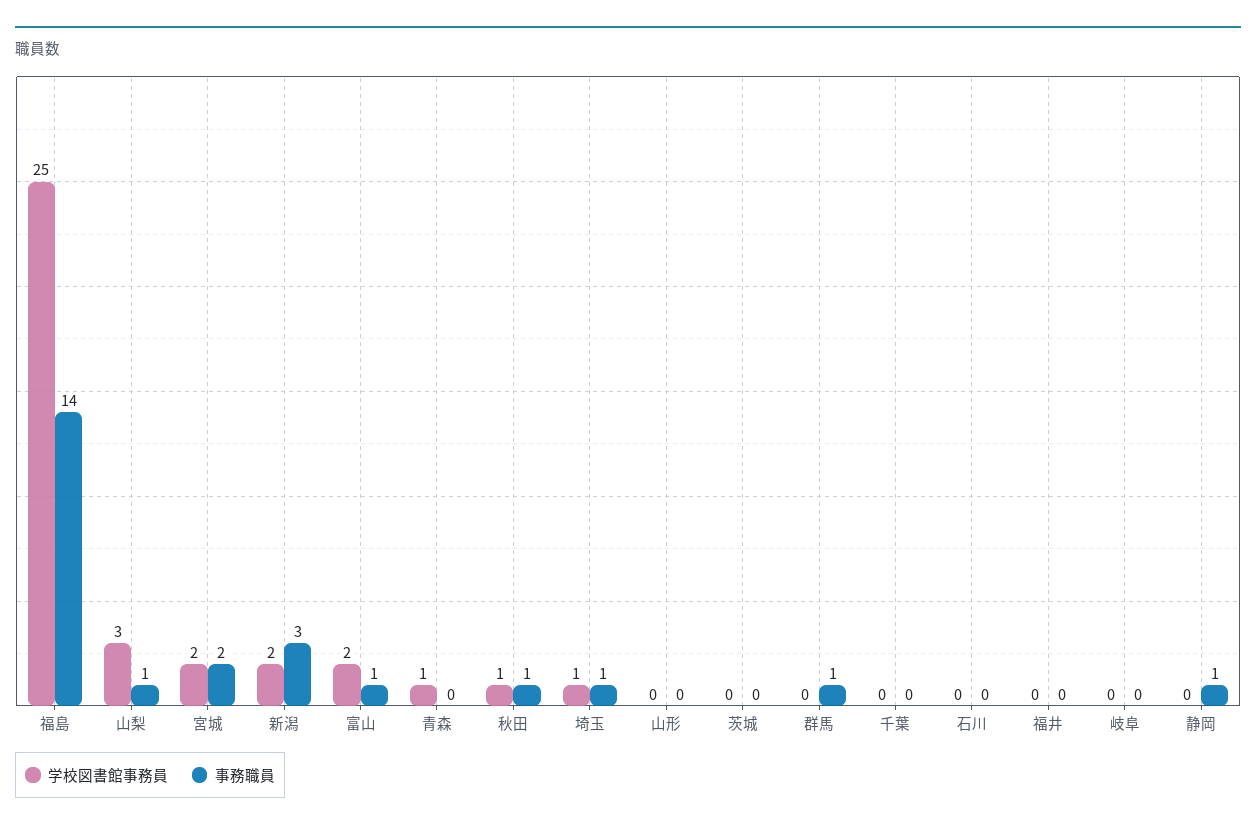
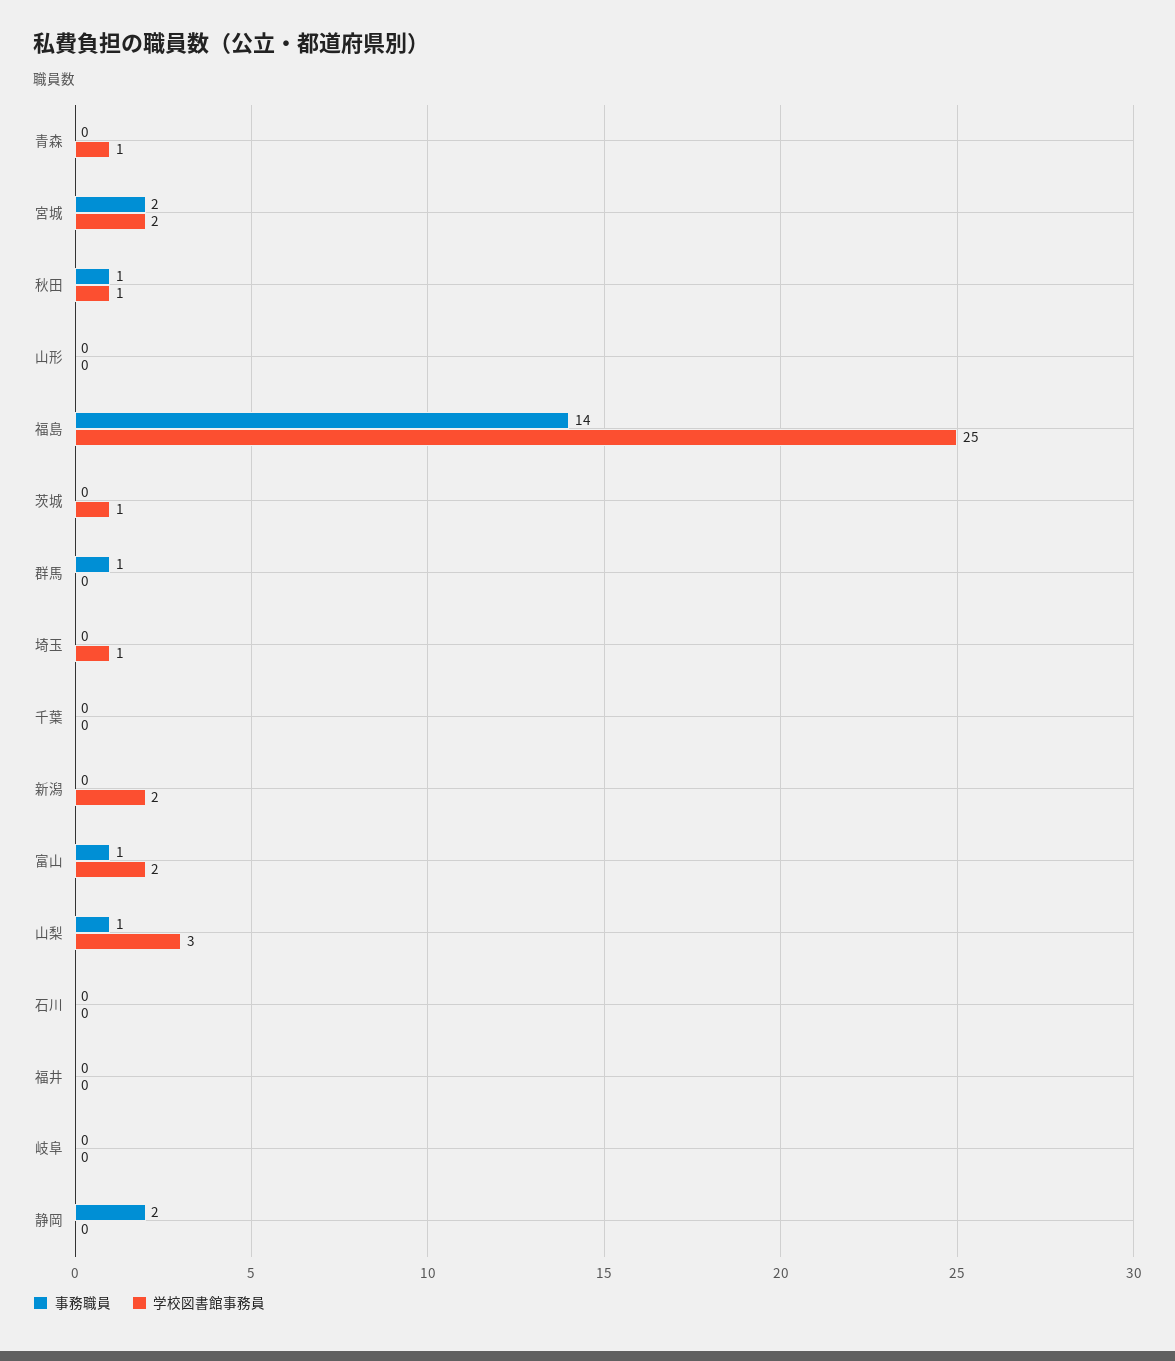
事務職員, 新潟: 3 -> 0
事務職員, 埼玉: 1 -> 0
学校図書館事務員, 茨城: 0 -> 1
事務職員, 静岡: 1 -> 2

